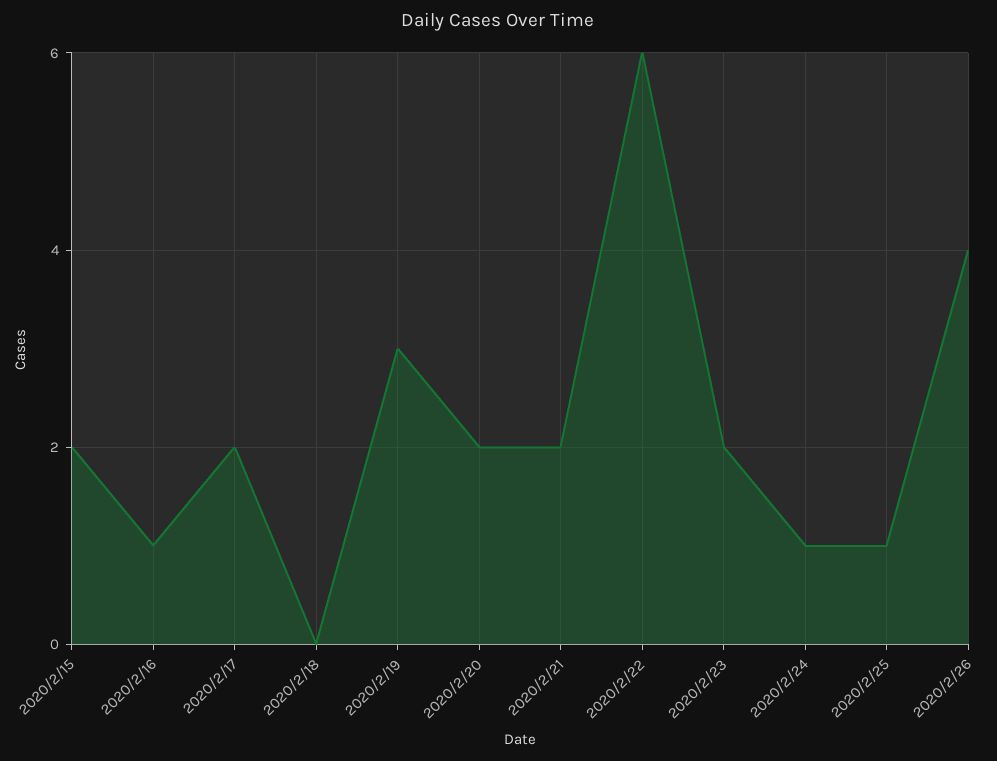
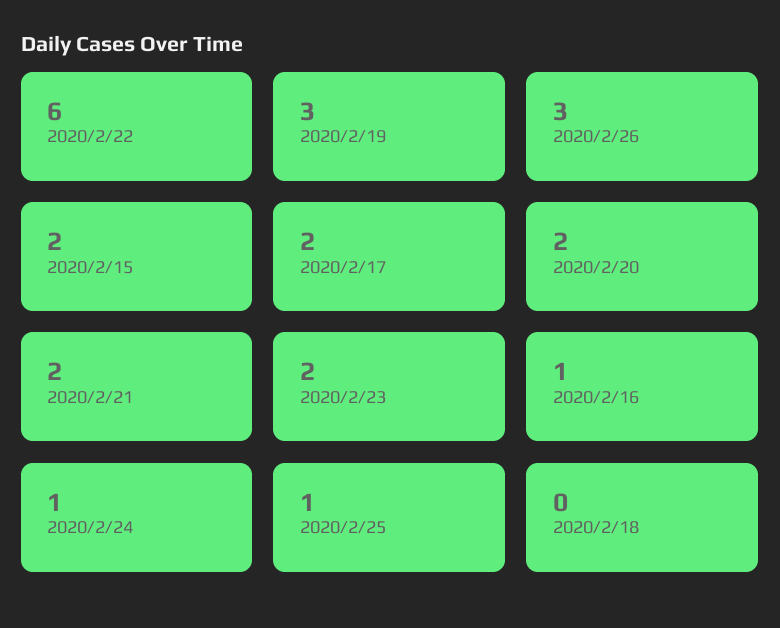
2020/2/26: 4 -> 3

